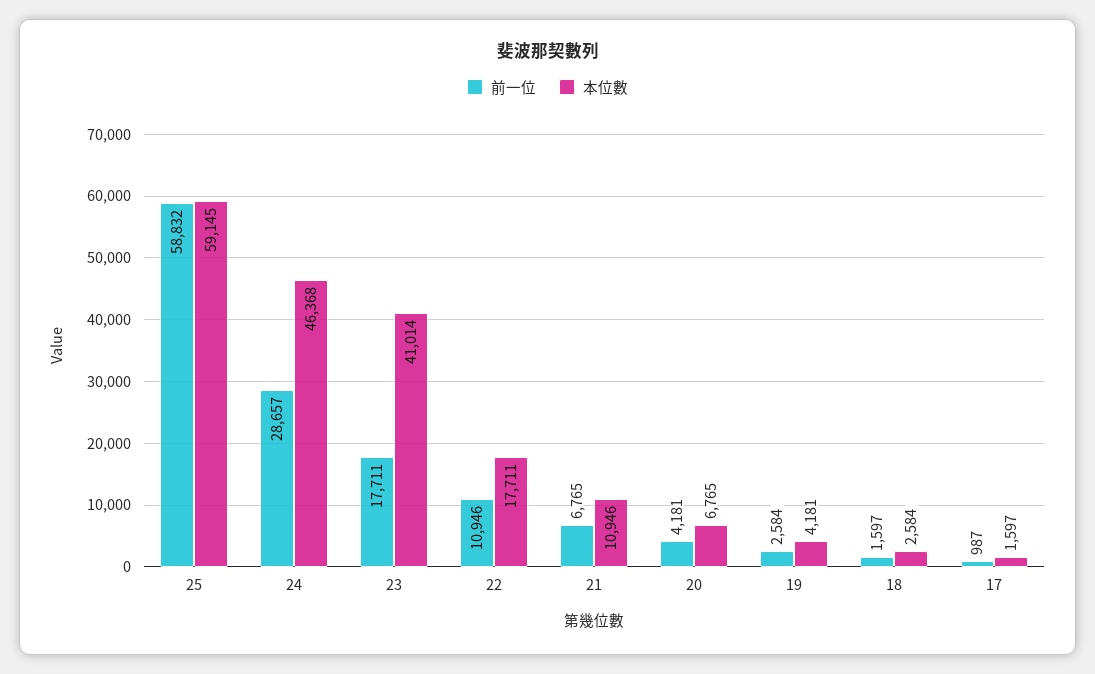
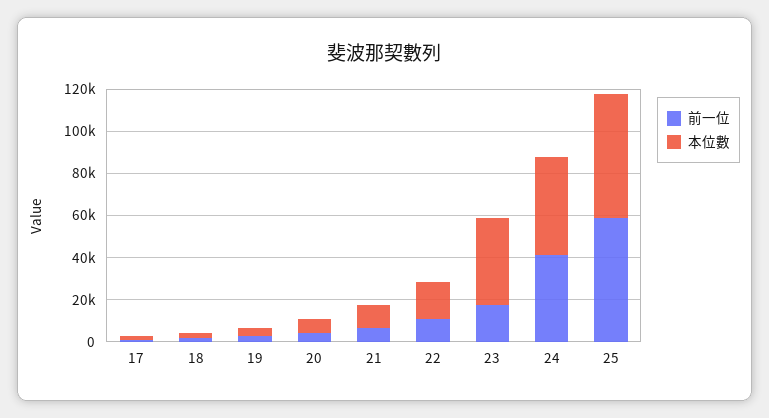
前一位, 24: 28657 -> 40000

